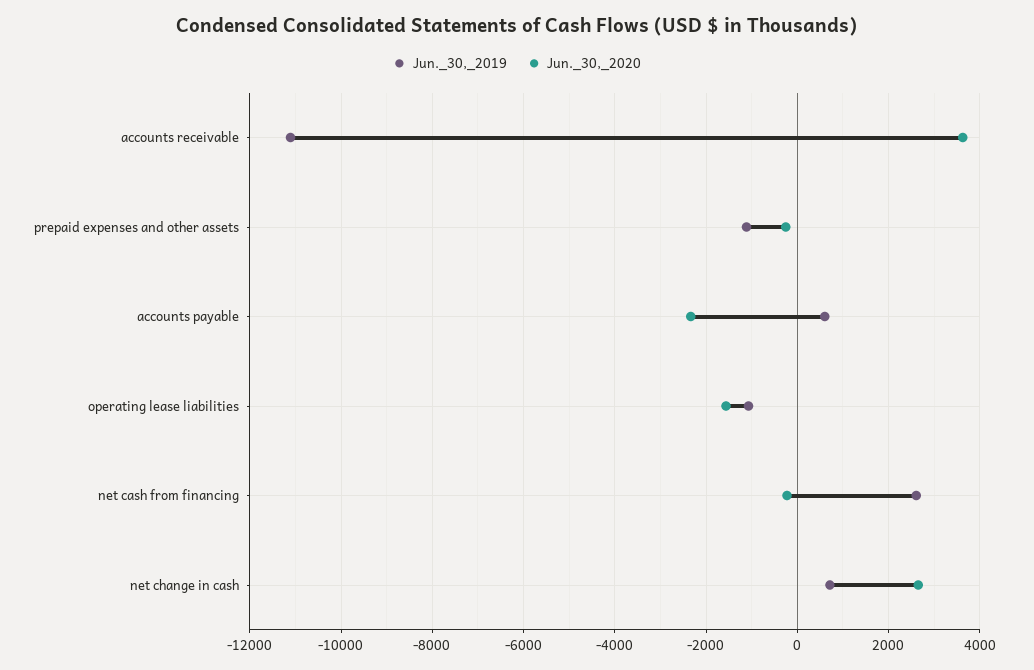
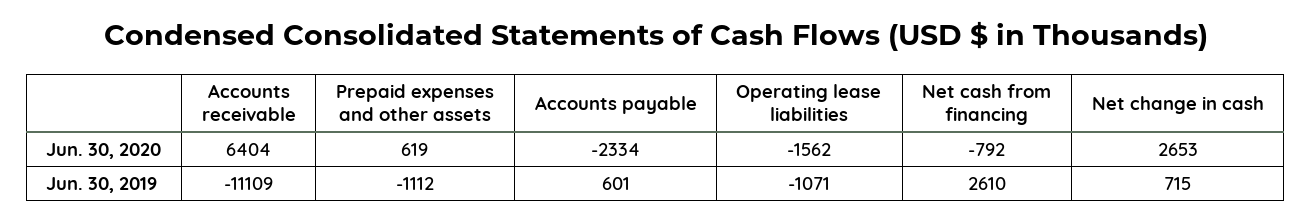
Jun._30,_2020, accounts receivable: 3600 -> 6404
Jun._30,_2020, prepaid expenses and other assets: -200 -> 619
Jun._30,_2020, net cash from financing: -200 -> -792

